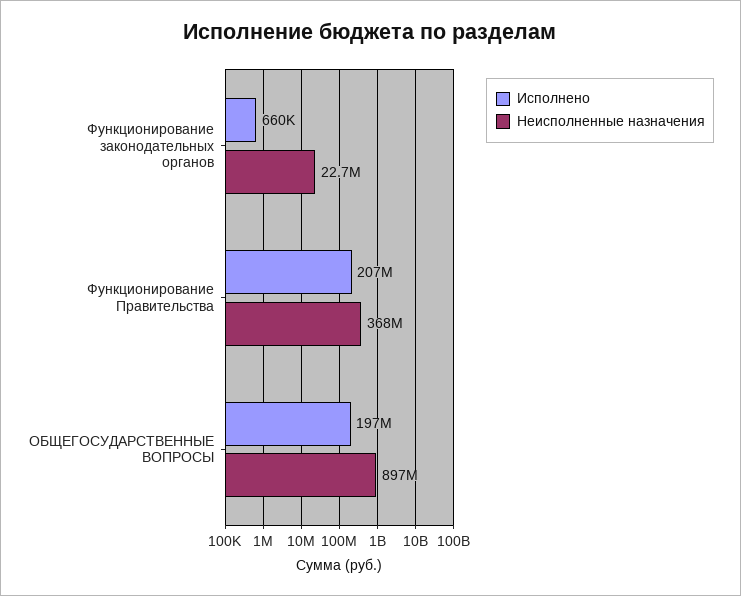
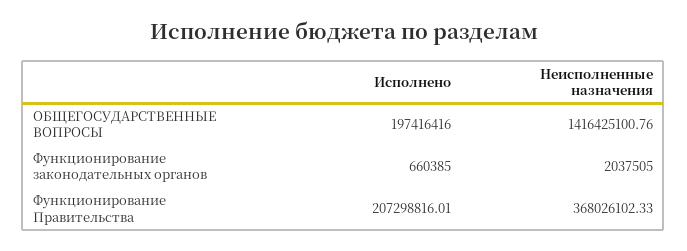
Неисполненные назначения, Функционирование законодательных органов: 22700000 -> 2037505
Неисполненные назначения, ОБЩЕГОСУДАРСТВЕННЫЕ ВОПРОСЫ: 897000000 -> 1416425100.76

